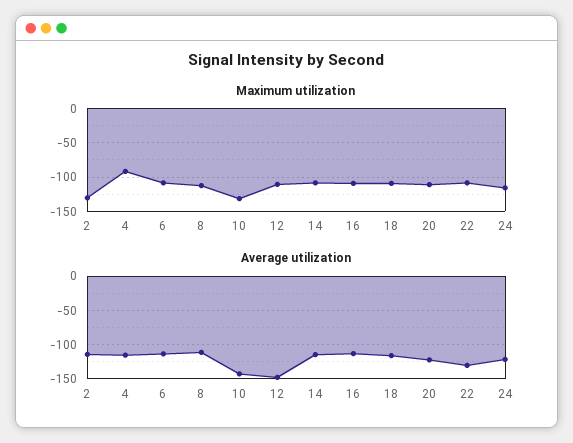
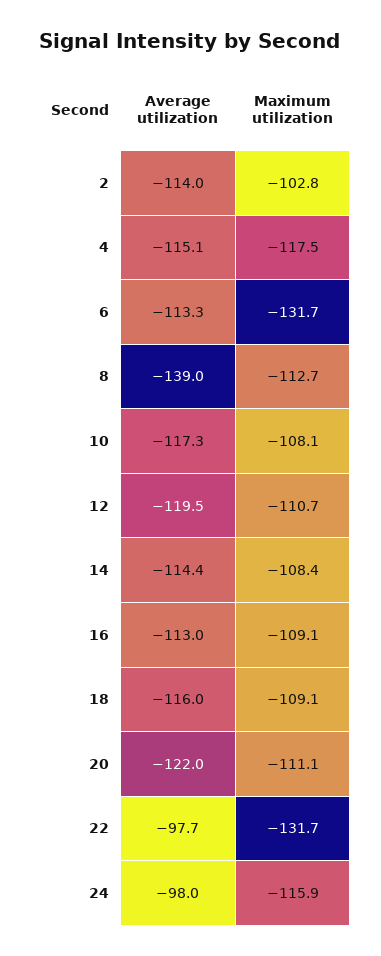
Maximum utilization, 2: -130 -> -102.8
Maximum utilization, 4: -90 -> -117.5
Maximum utilization, 6: -110 -> -131.7
Maximum utilization, 10: -130 -> -108.1
Maximum utilization, 22: -110 -> -131.7
Average utilization, 8: -110 -> -139
Average utilization, 10: -140 -> -117.3
Average utilization, 12: -150 -> -119.5
Average utilization, 22: -130 -> -97.7
Average utilization, 24: -120 -> -98

